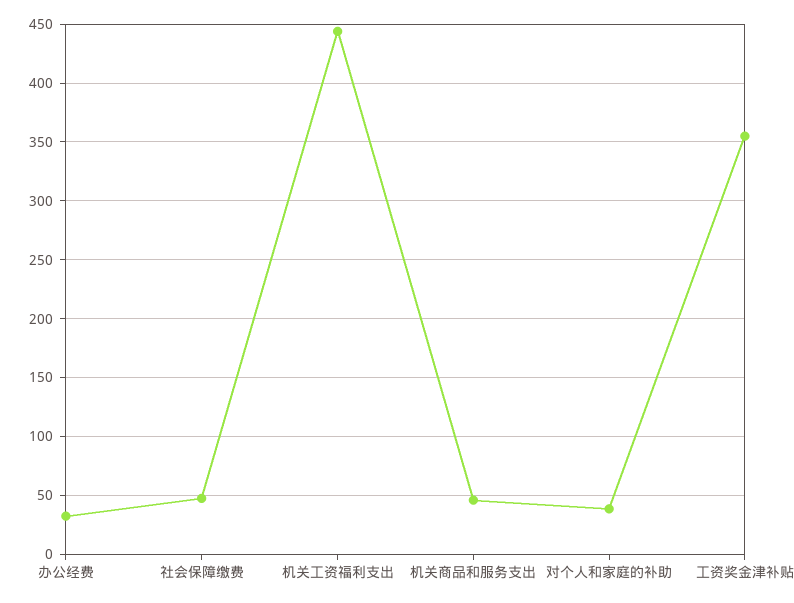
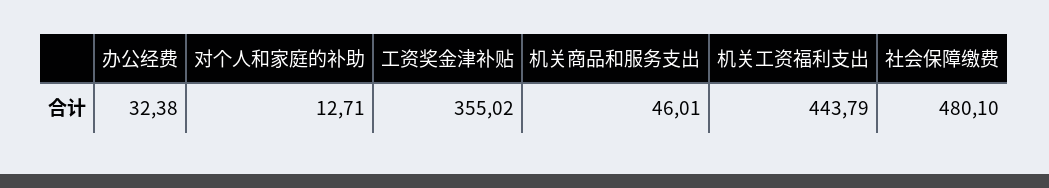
社会保障缴费: 50 -> 480.1
对个人和家庭的补助: 40 -> 12.71

